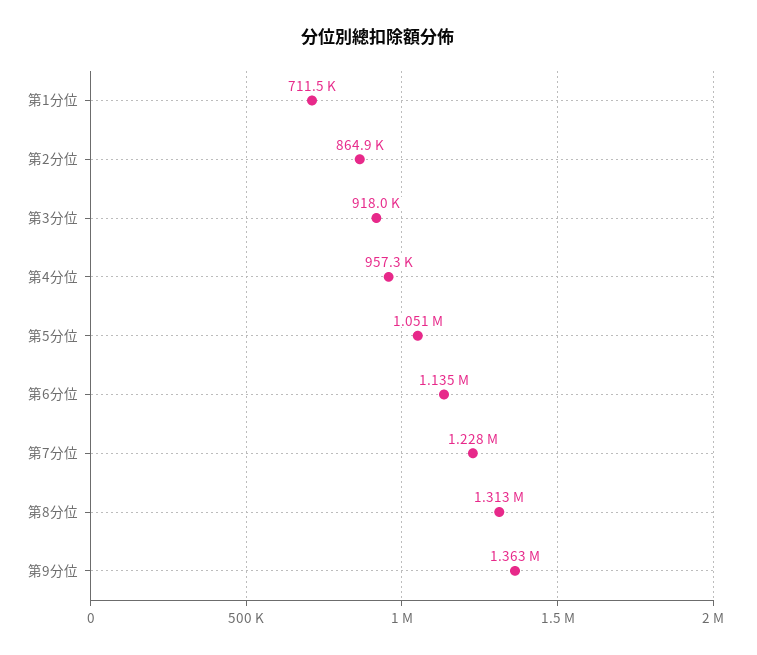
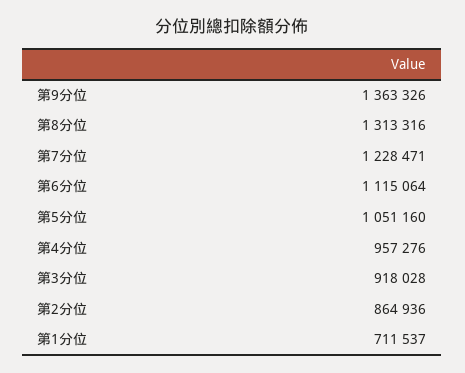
第6分位: 1135000 -> 1115064

